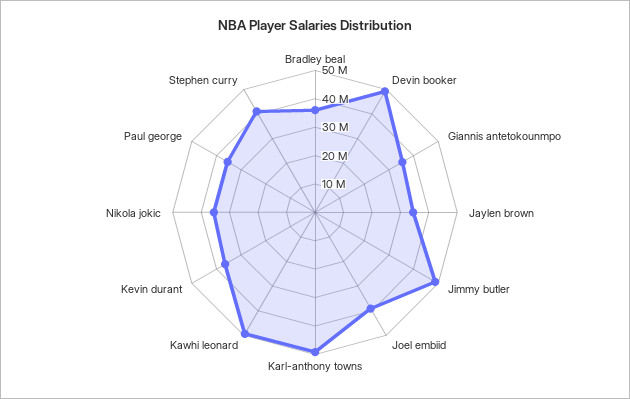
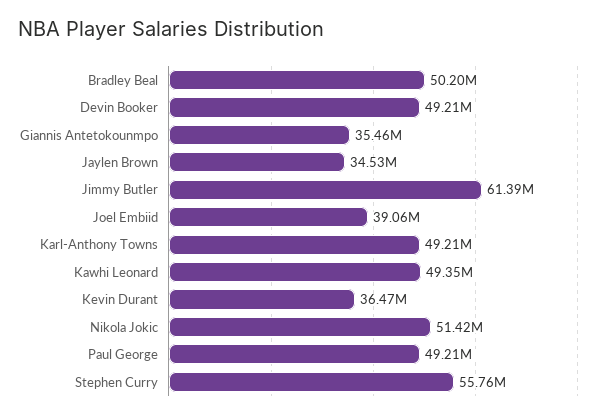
Bradley beal: 35000000 -> 50200000
Jimmy butler: 50000000 -> 61390000
Nikola jokic: 35000000 -> 51420000
Paul george: 35000000 -> 49210000
Stephen curry: 40000000 -> 55760000

